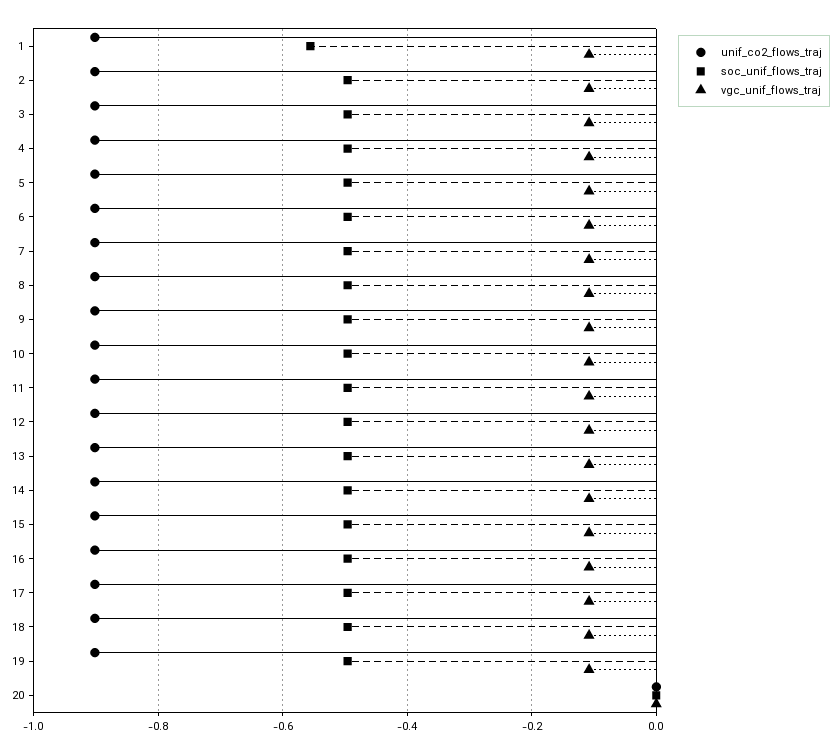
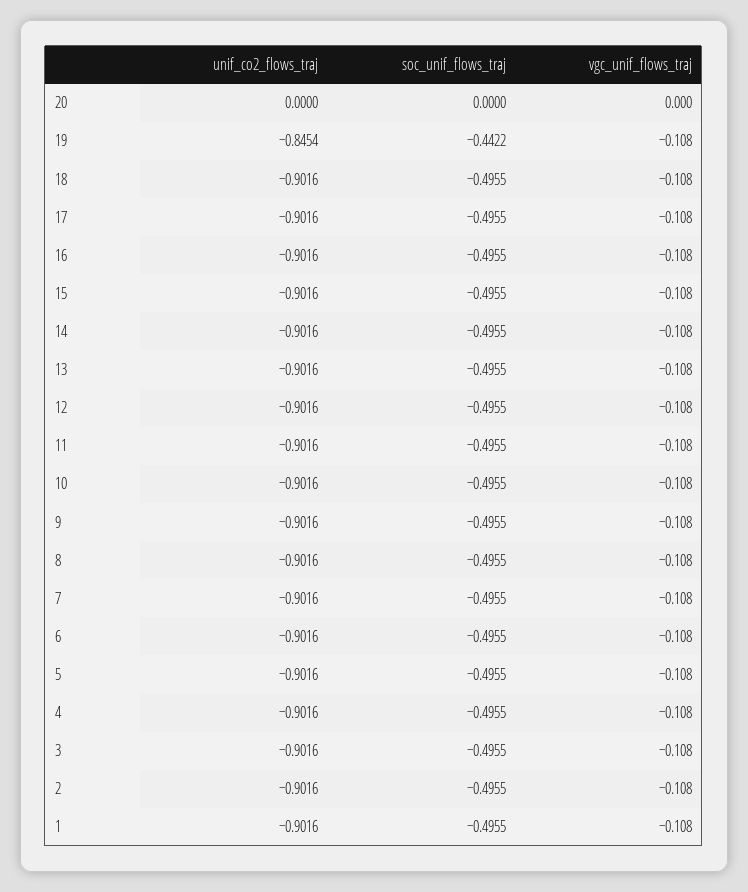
soc_unif_flows_traj, 1: -0.56 -> -0.4955
unif_co2_flows_traj, 19: -0.9 -> -0.8454
soc_unif_flows_traj, 19: -0.5 -> -0.4422

